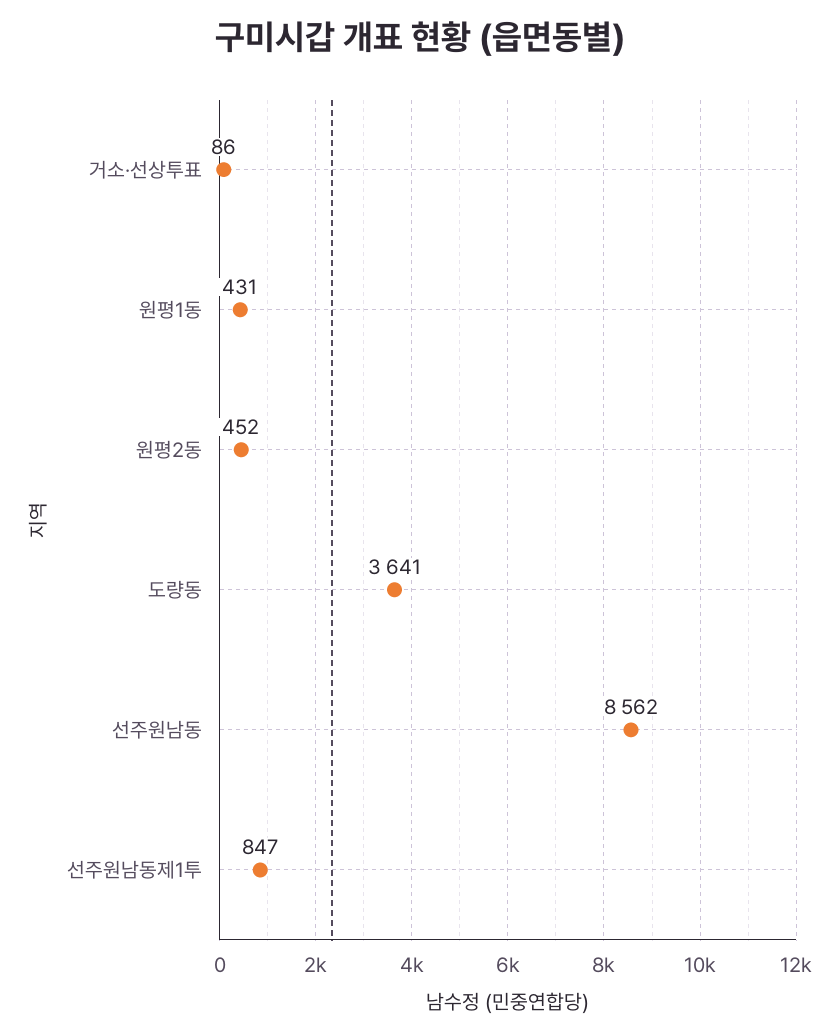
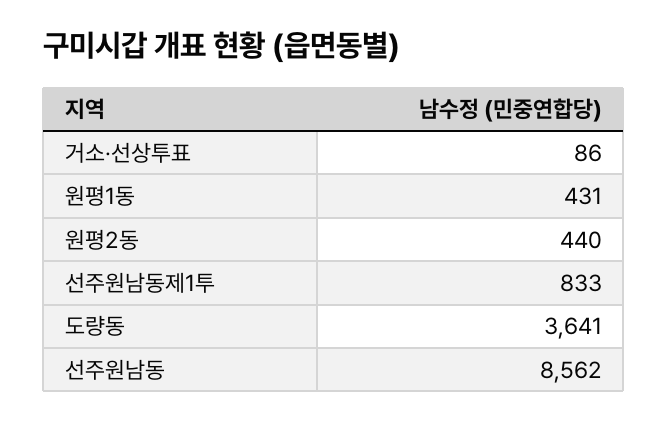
원평2동: 452 -> 440
선주원남동제1투: 847 -> 833

